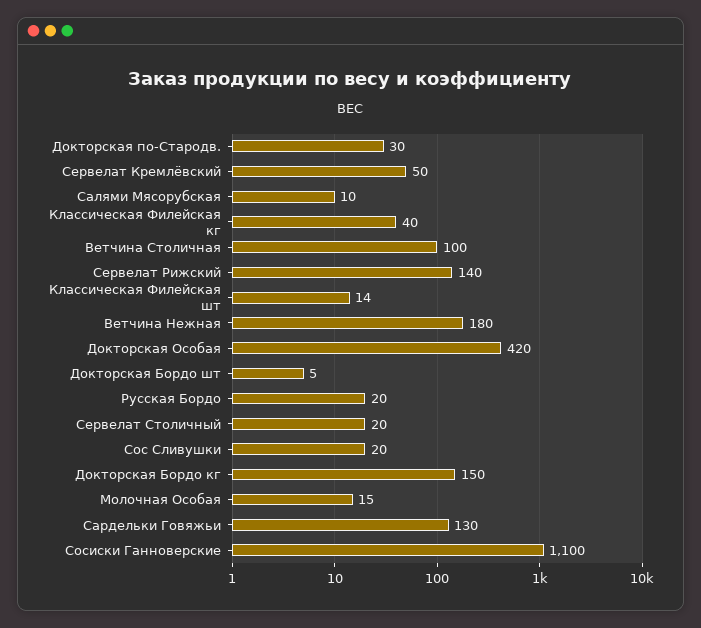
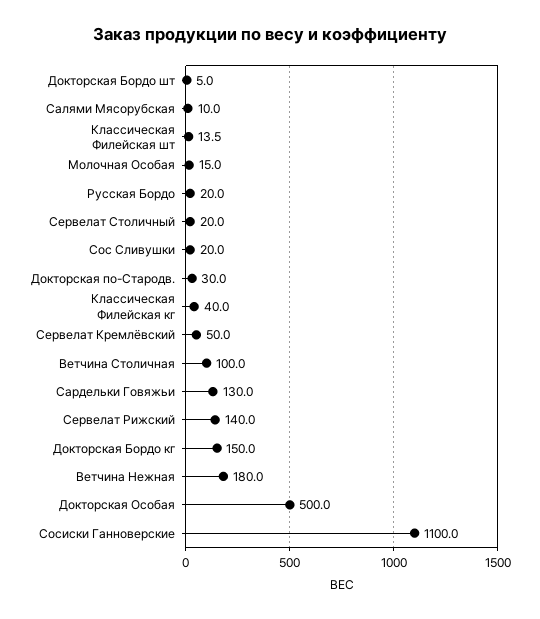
Докторская Особая: 420 -> 500

